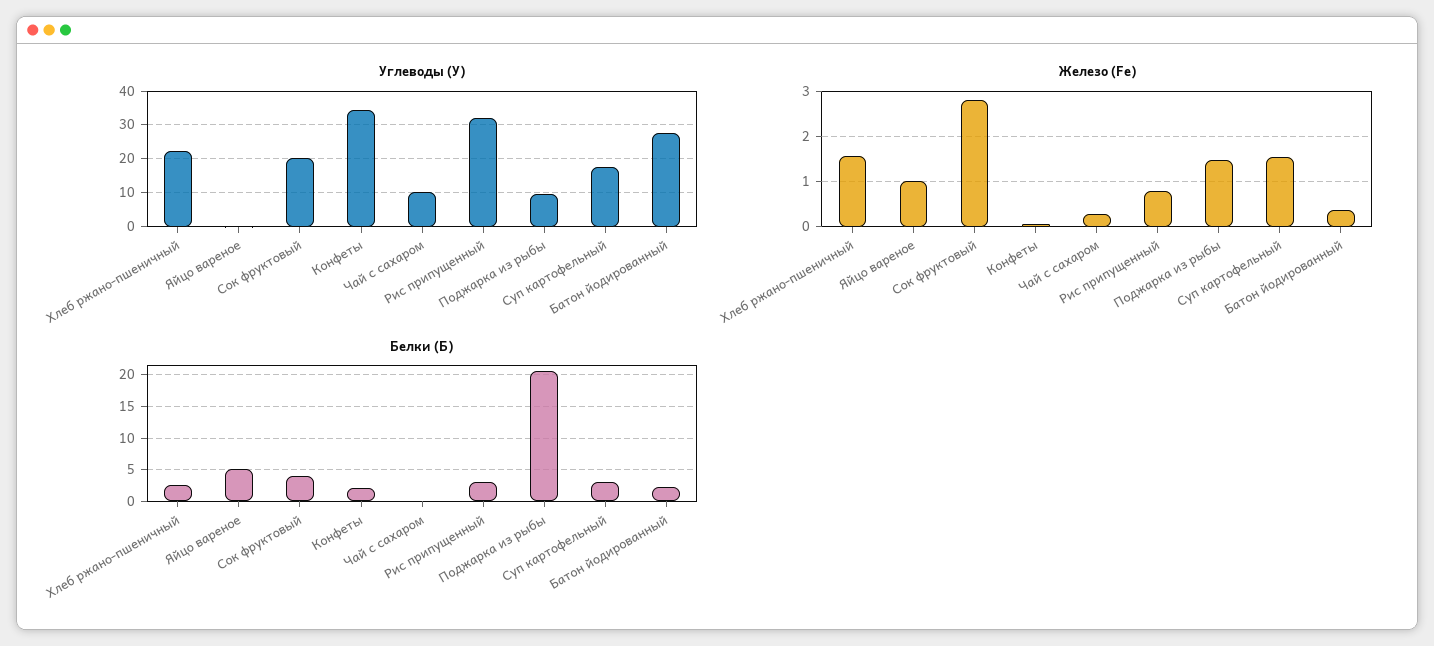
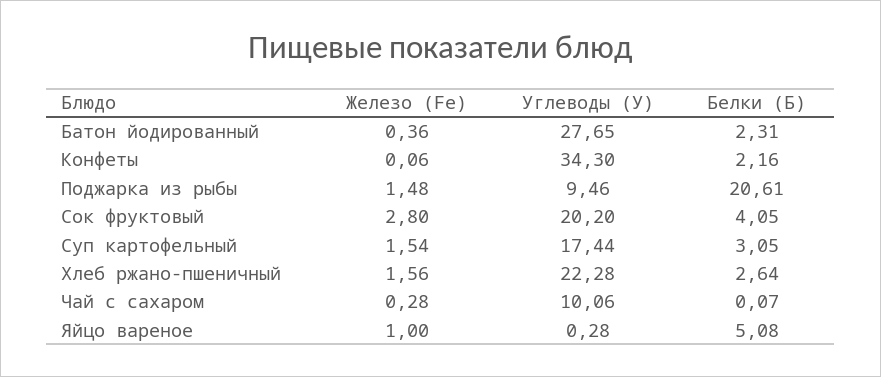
Углеводы (У), Рис припущенный: 32 -> none
Железо (Fe), Рис припущенный: 0.8 -> none
Белки (Б), Рис припущенный: 3 -> none

